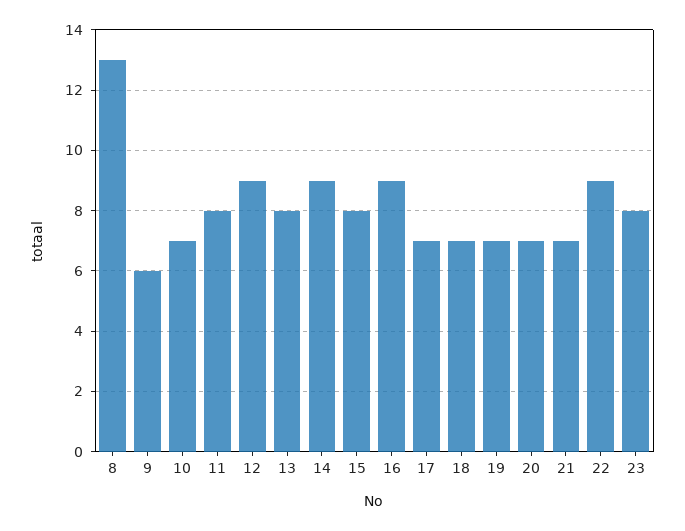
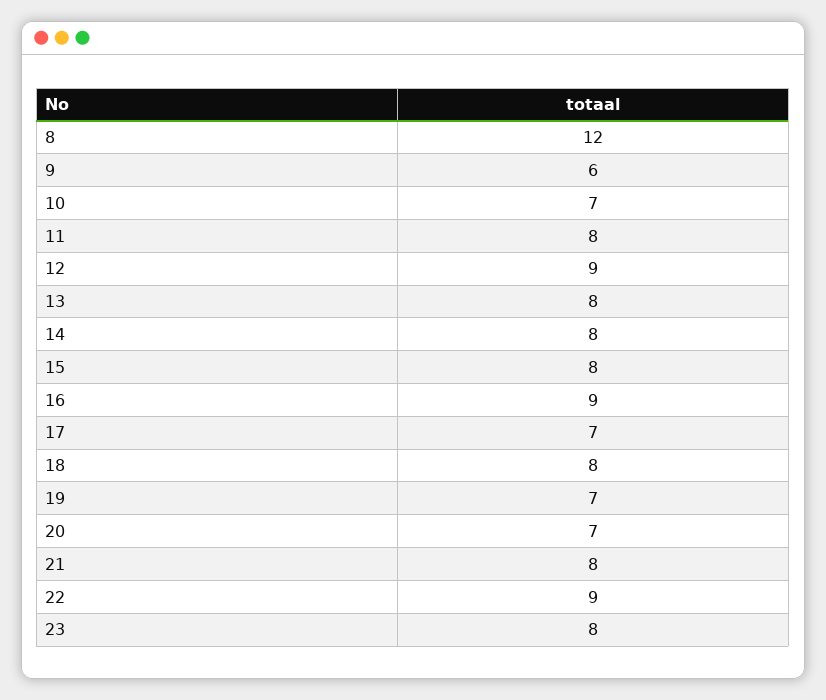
8: 13 -> 12
14: 9 -> 8
18: 7 -> 8
21: 7 -> 8

